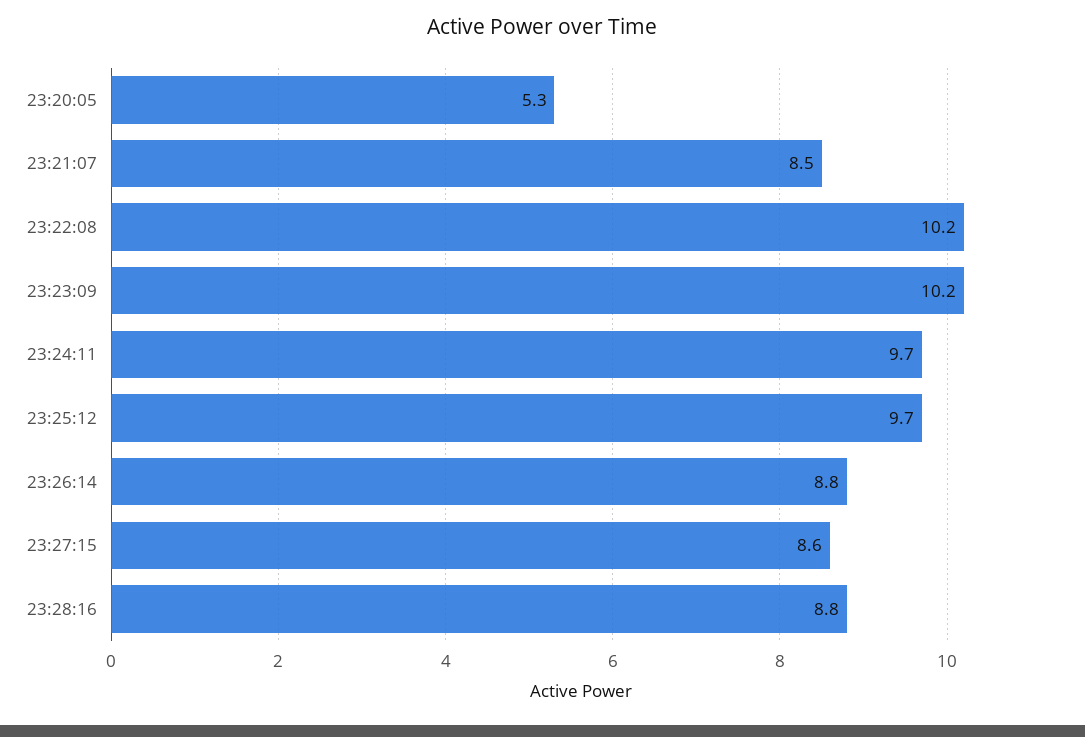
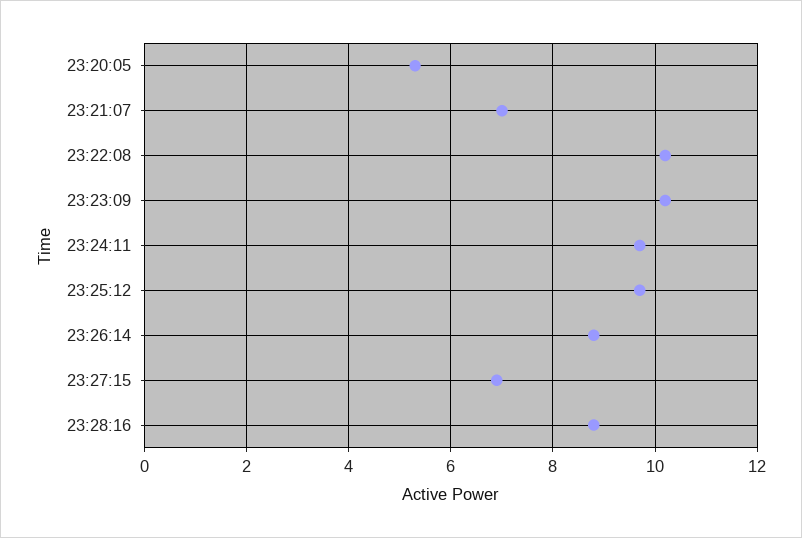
23:21:07: 8.5 -> 7
23:27:15: 8.6 -> 7

